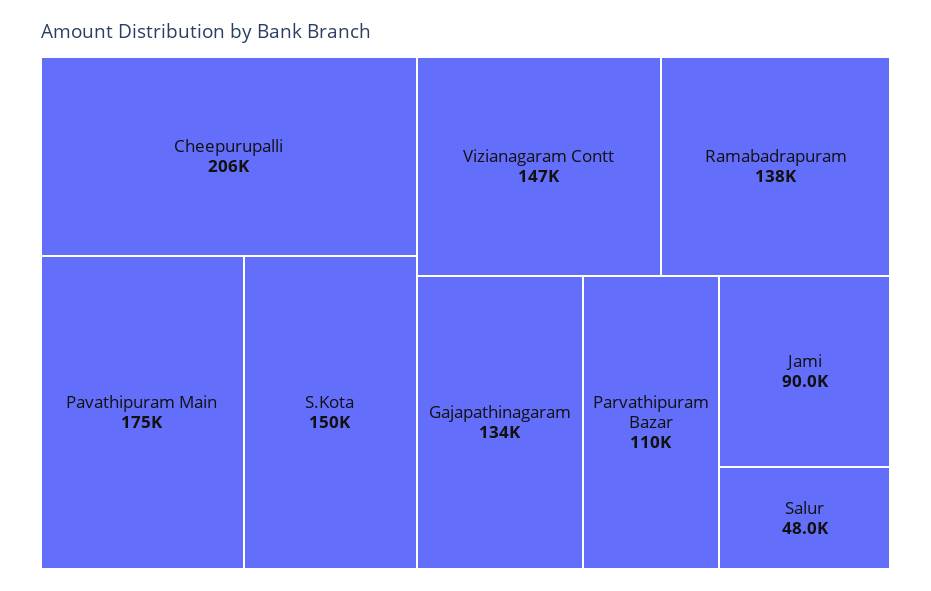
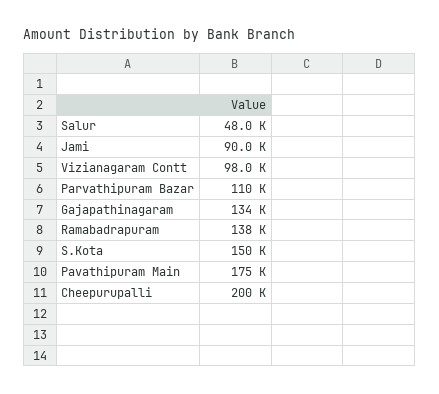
Cheepurupalli: 206000 -> 200000
Vizianagaram Contt: 147000 -> 98000

